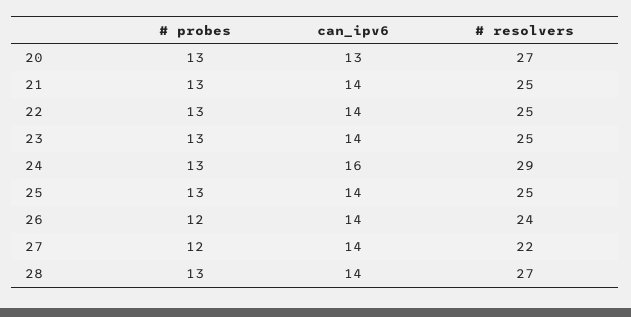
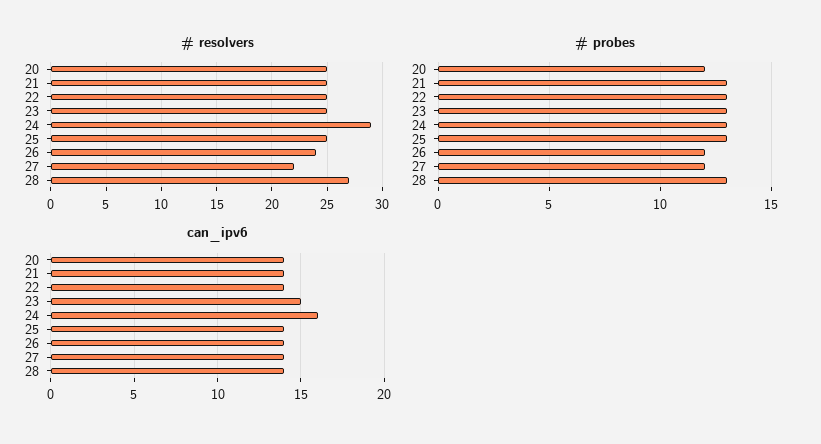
# probes, 20: 13 -> 12
can_ipv6, 20: 13 -> 14
# resolvers, 20: 27 -> 25
can_ipv6, 23: 14 -> 15

